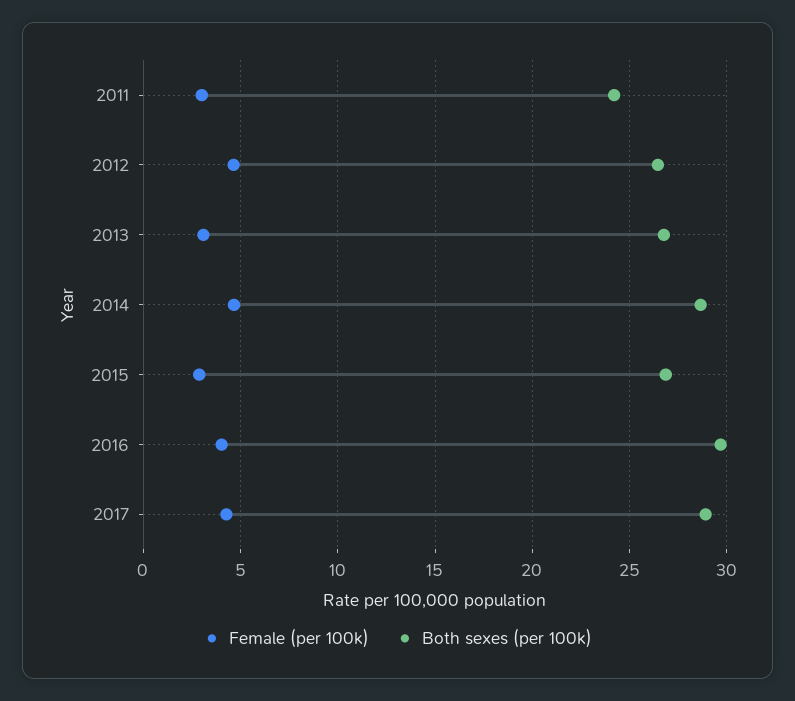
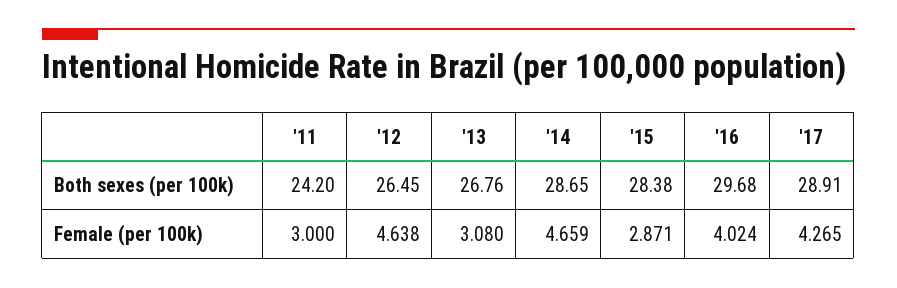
Both sexes (per 100k), 2015: 27 -> 28.38

